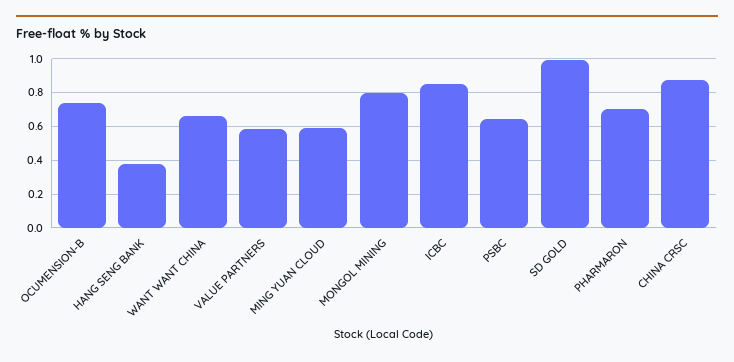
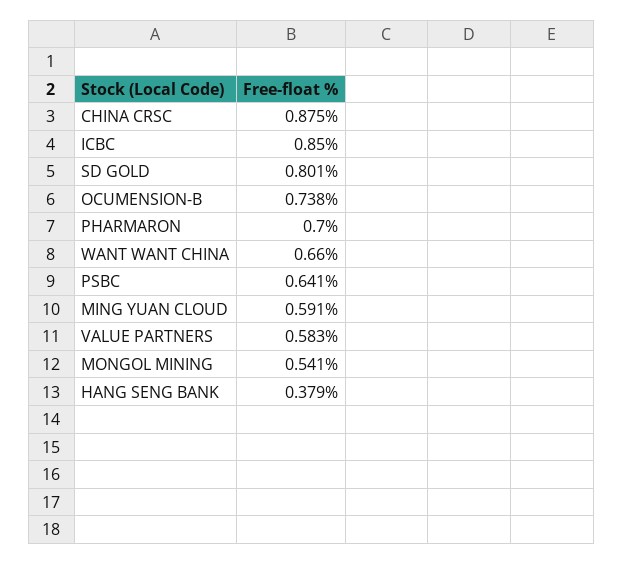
MONGOL MINING: 0.8 -> 0.541
SD GOLD: 1 -> 0.801

